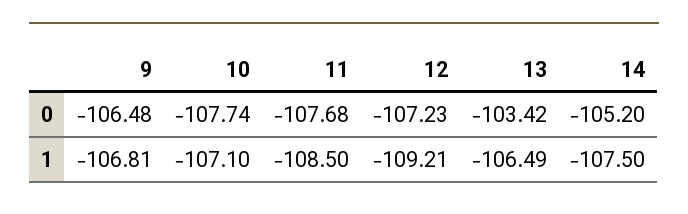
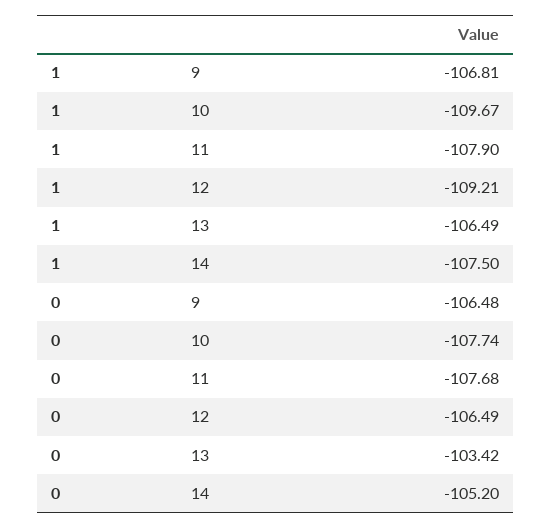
12, 0: -107.23 -> -106.49
10, 1: -107.1 -> -109.67
11, 1: -108.5 -> -107.9

